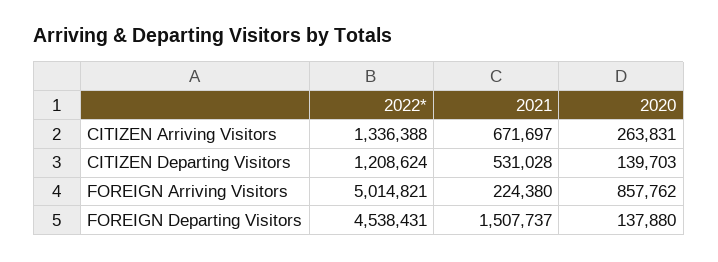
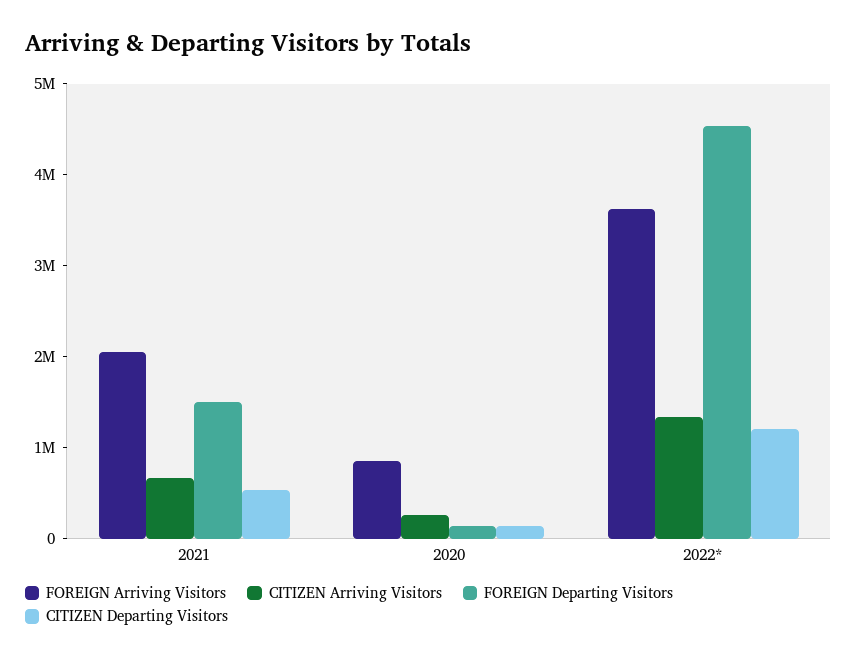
FOREIGN Arriving Visitors, 2022*: 5014821 -> 3600000
FOREIGN Arriving Visitors, 2021: 224380 -> 2000000

